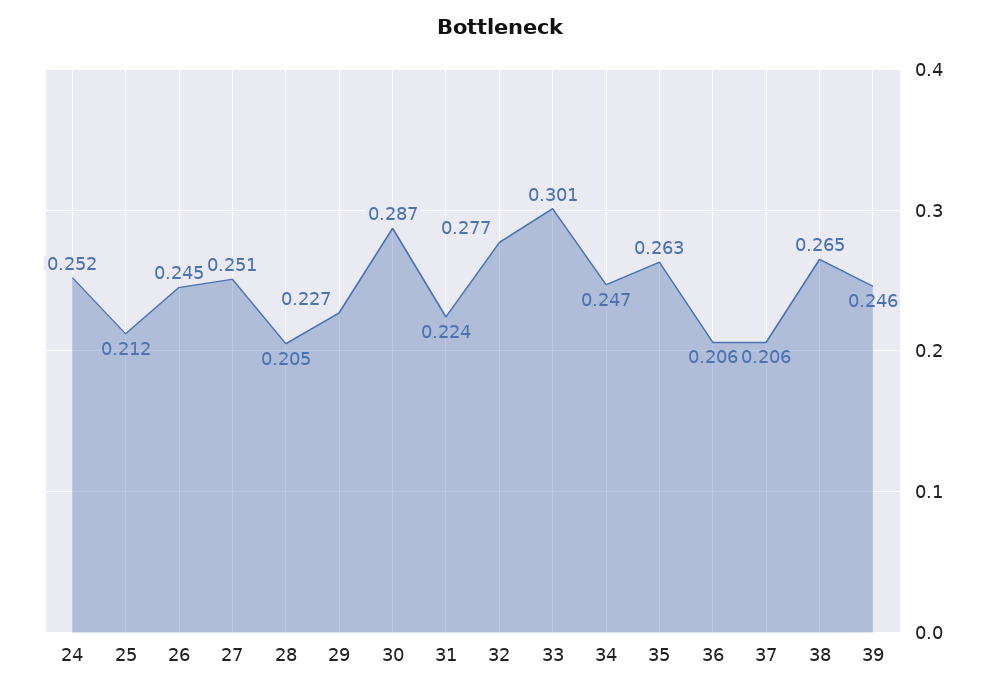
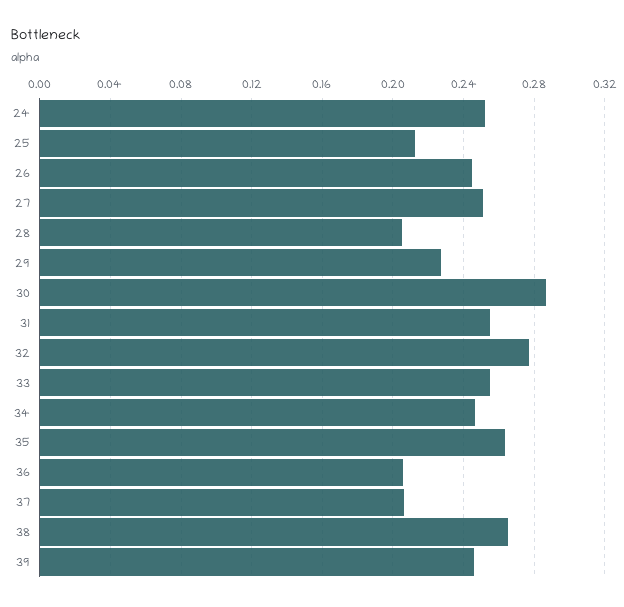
31: 0.224 -> 0.255
33: 0.301 -> 0.255

